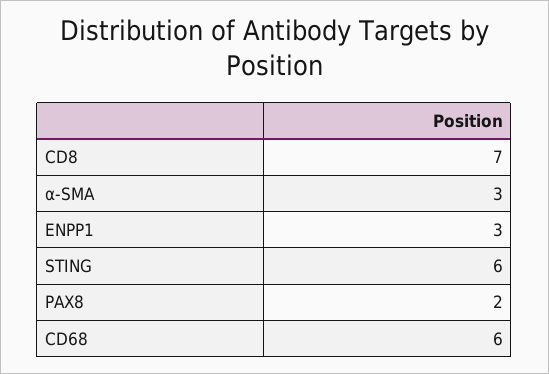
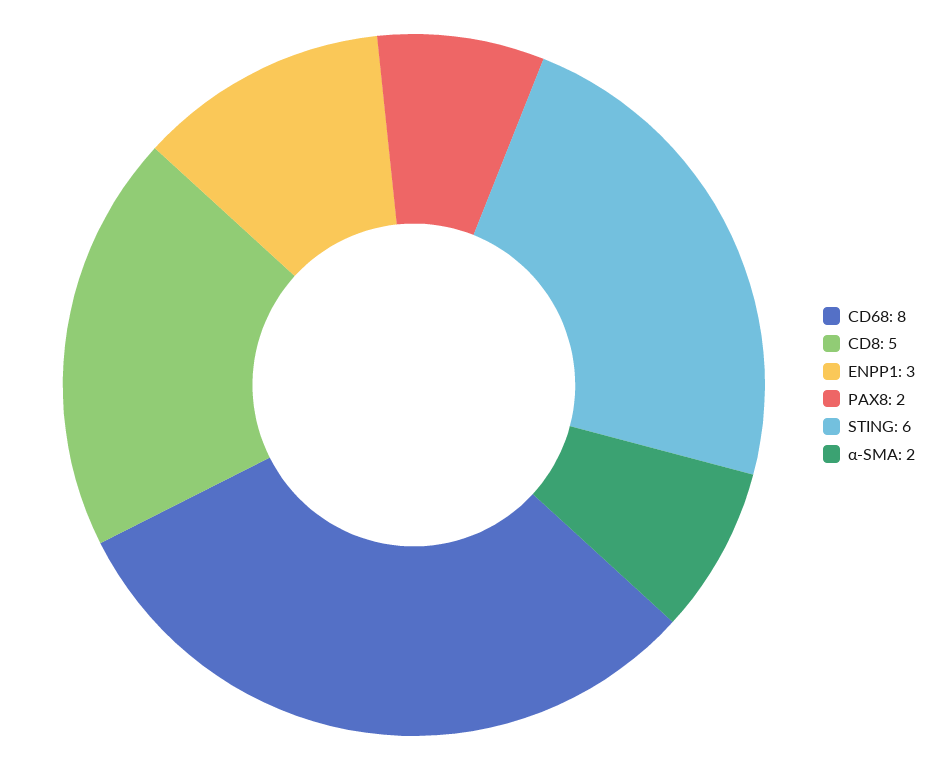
CD8: 7 -> 5
α-SMA: 3 -> 2
CD68: 6 -> 8

